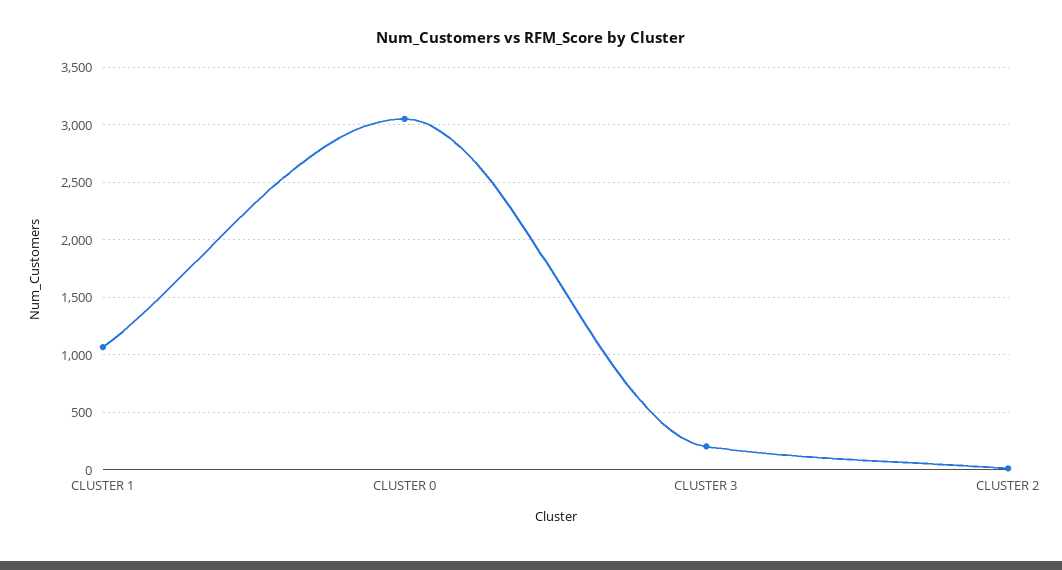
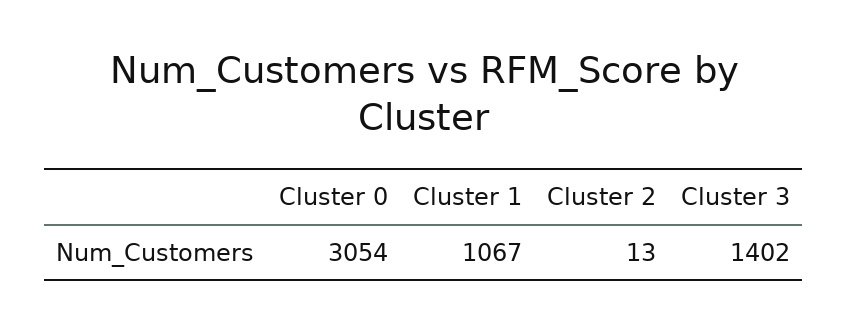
CLUSTER 3: 200 -> 1402

